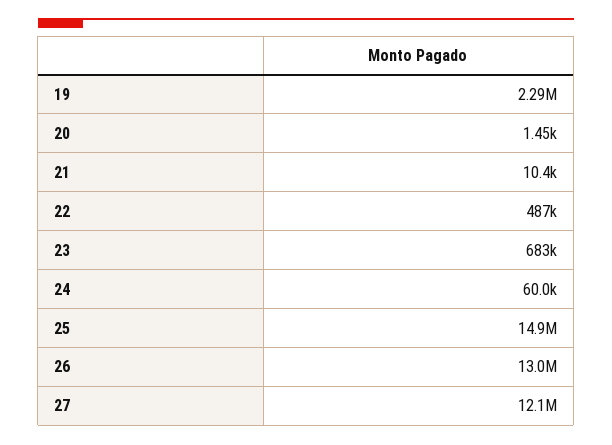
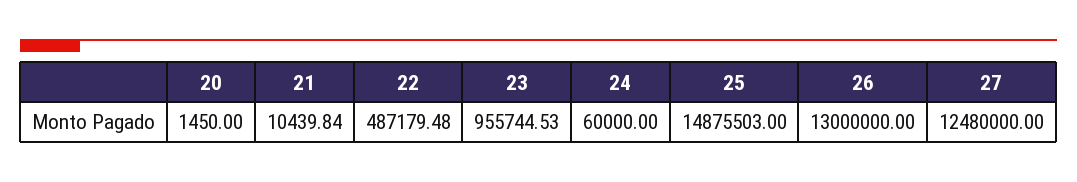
19: 2290000 -> none
23: 683000 -> 955744.53
27: 12100000 -> 12480000

